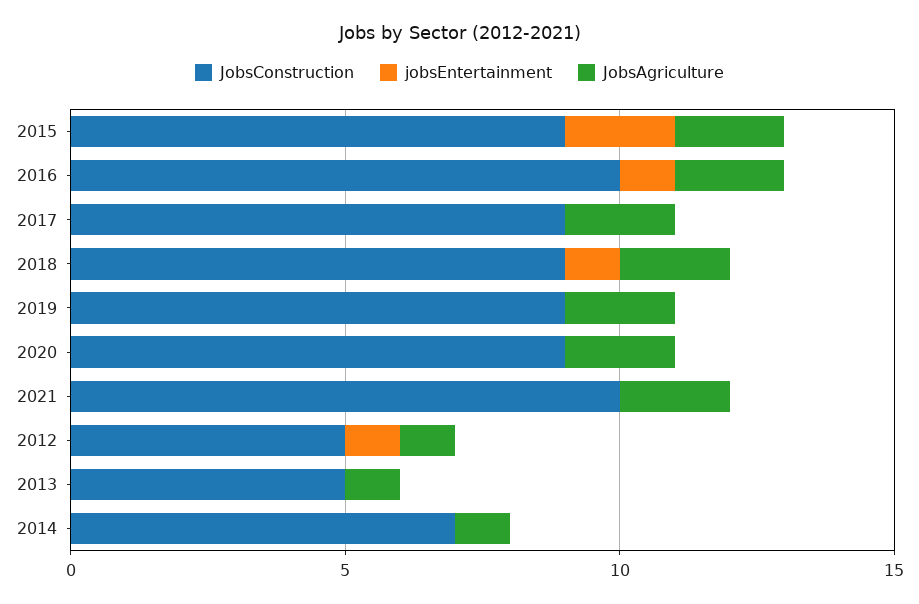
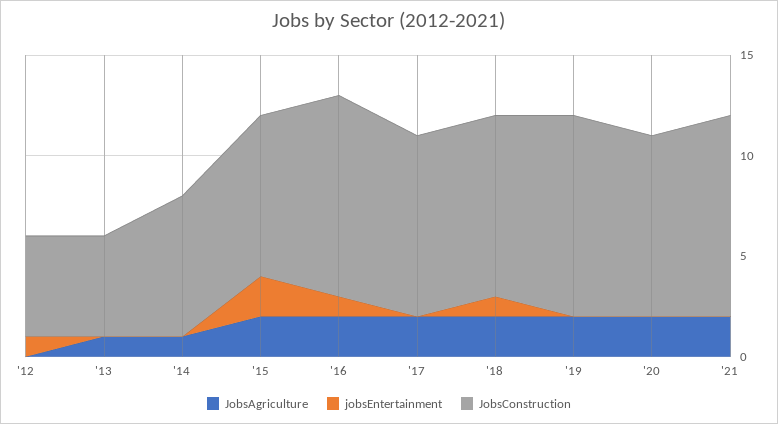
JobsConstruction, 2015: 9 -> 8
JobsConstruction, 2019: 9 -> 10
JobsAgriculture, 2012: 1 -> 0

